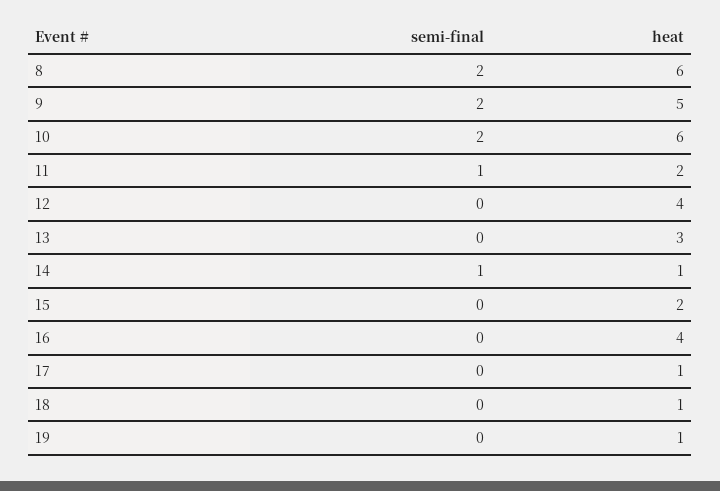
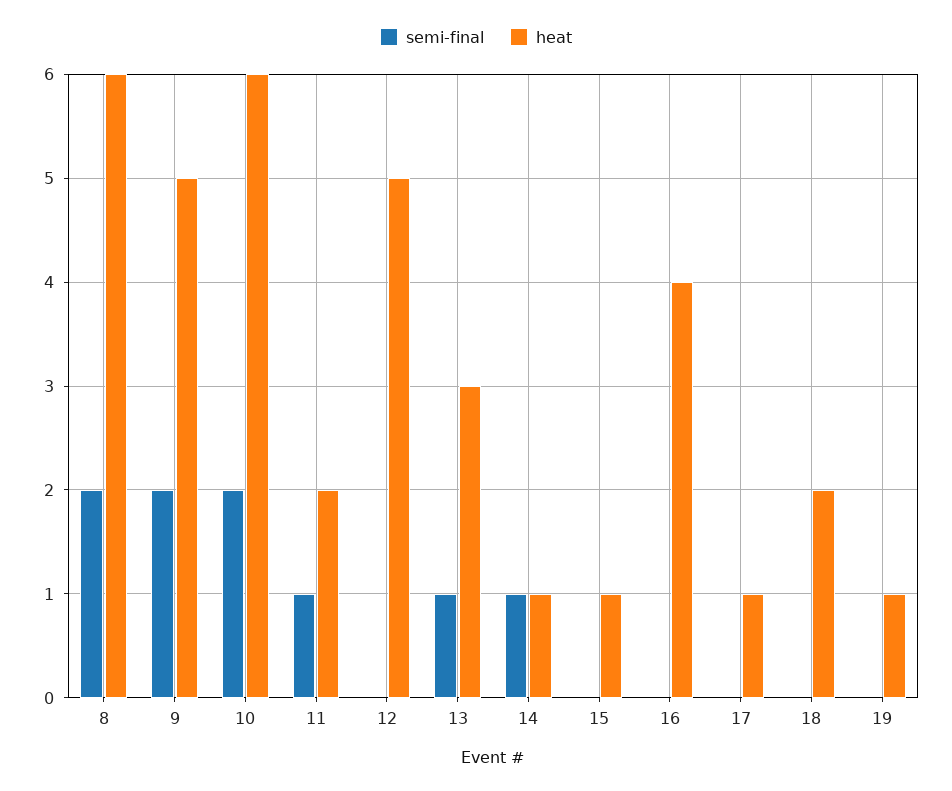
heat, 12: 4 -> 5
semi-final, 13: 0 -> 1
heat, 15: 2 -> 1
heat, 18: 1 -> 2

